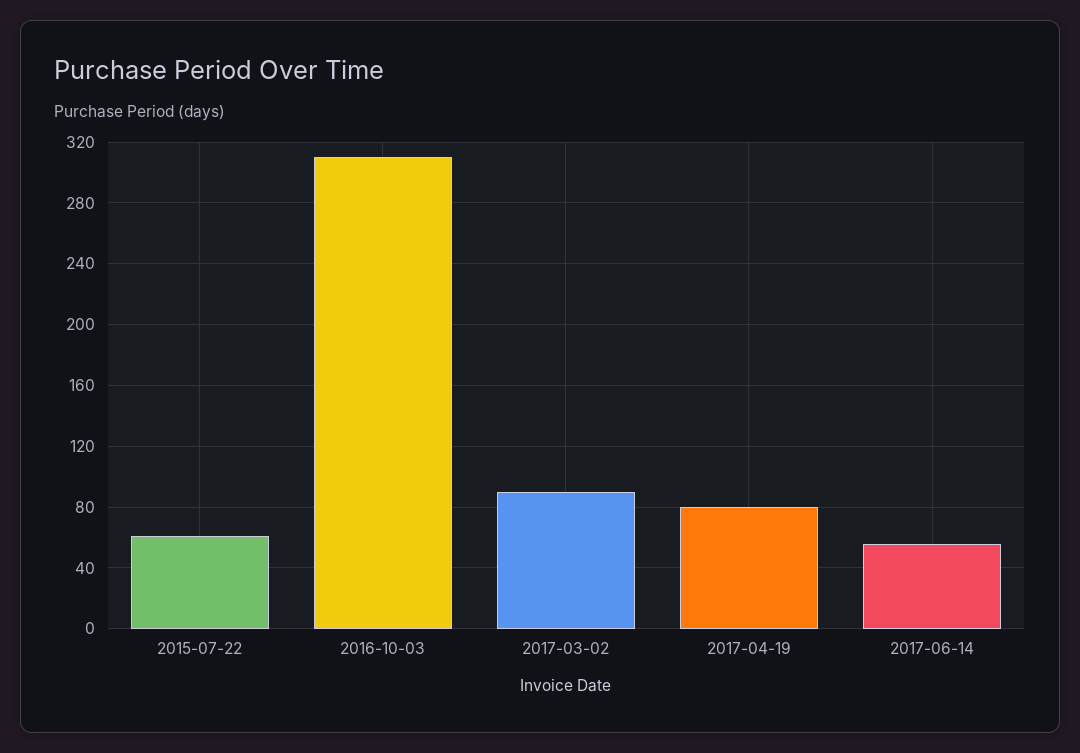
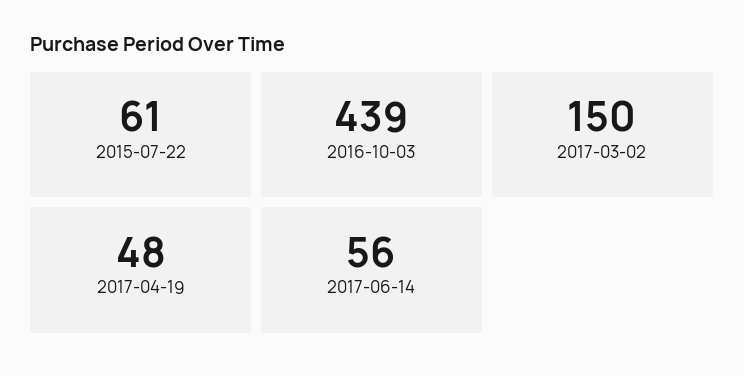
2016-10-03: 310 -> 439
2017-03-02: 90 -> 150
2017-04-19: 80 -> 48

